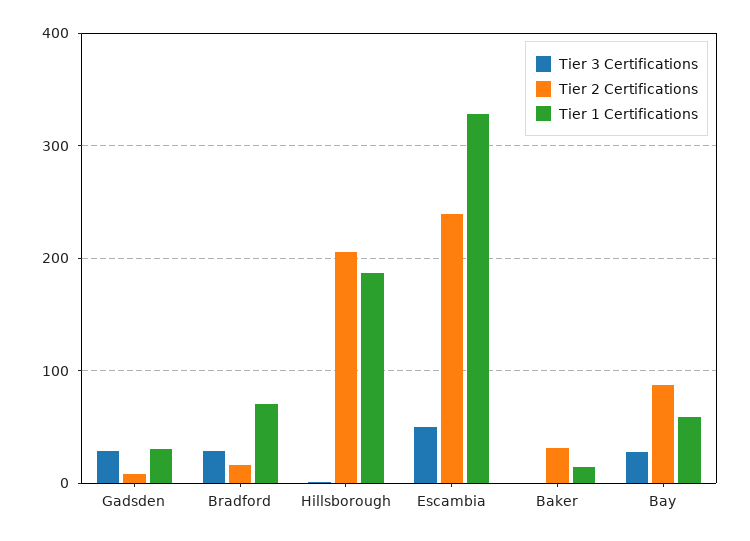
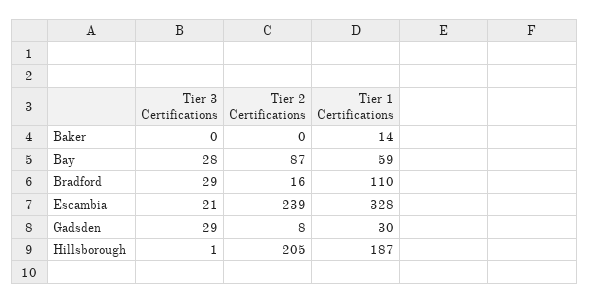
Tier 1 Certifications, Bradford: 70 -> 110
Tier 3 Certifications, Escambia: 50 -> 21
Tier 2 Certifications, Baker: 30 -> 0

